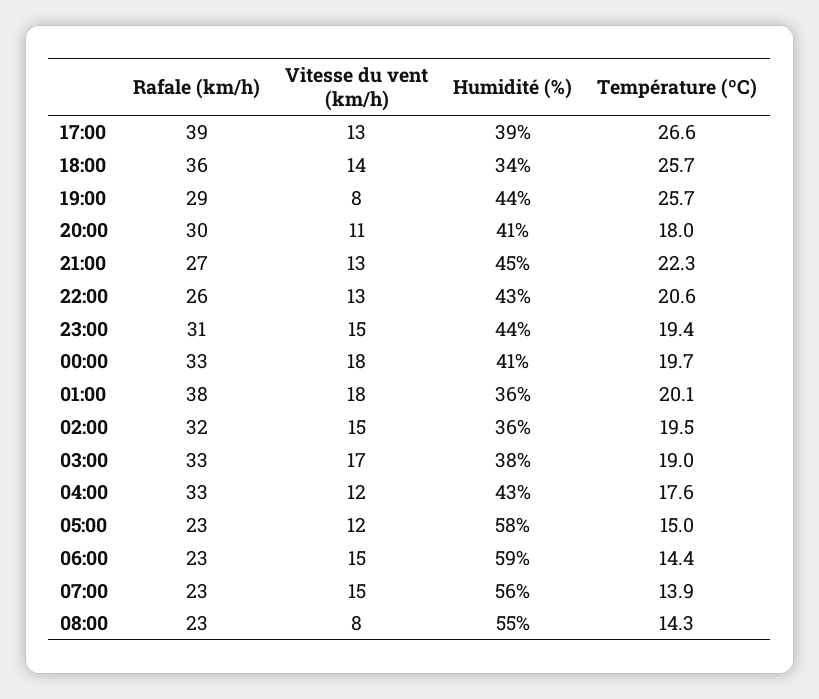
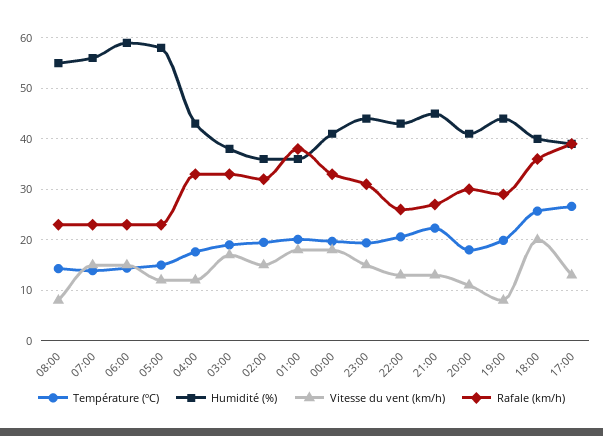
Vitesse du vent (km/h), 18:00: 14 -> 20
Humidité (%), 18:00: 34 -> 40
Température (ºC), 19:00: 25.7 -> 20

